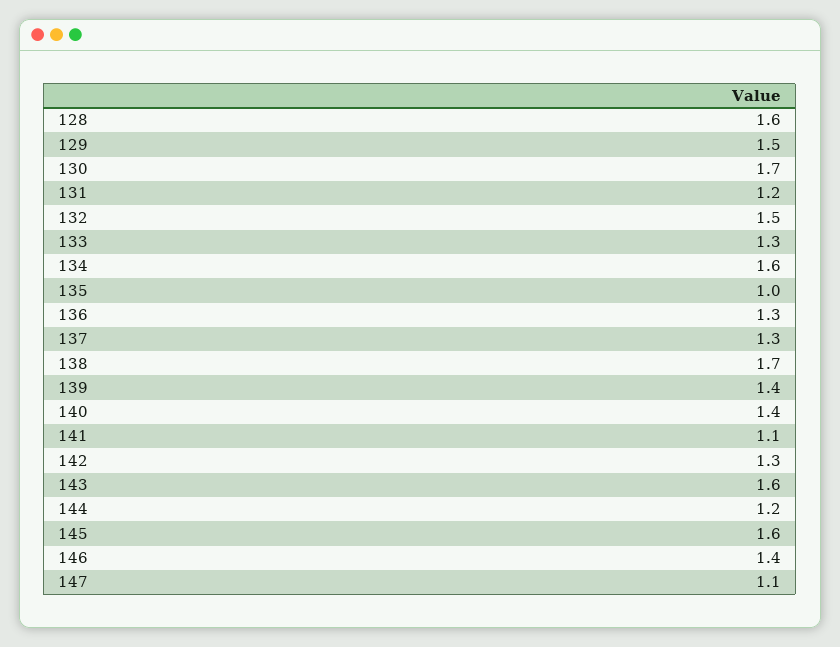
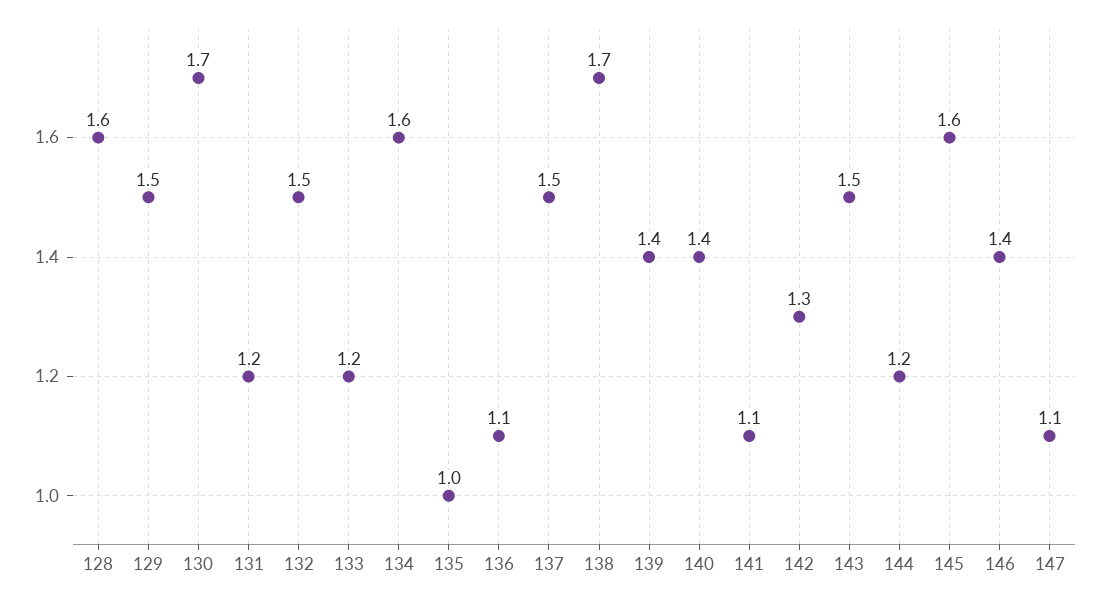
133: 1.3 -> 1.2
136: 1.3 -> 1.1
137: 1.3 -> 1.5
143: 1.6 -> 1.5

